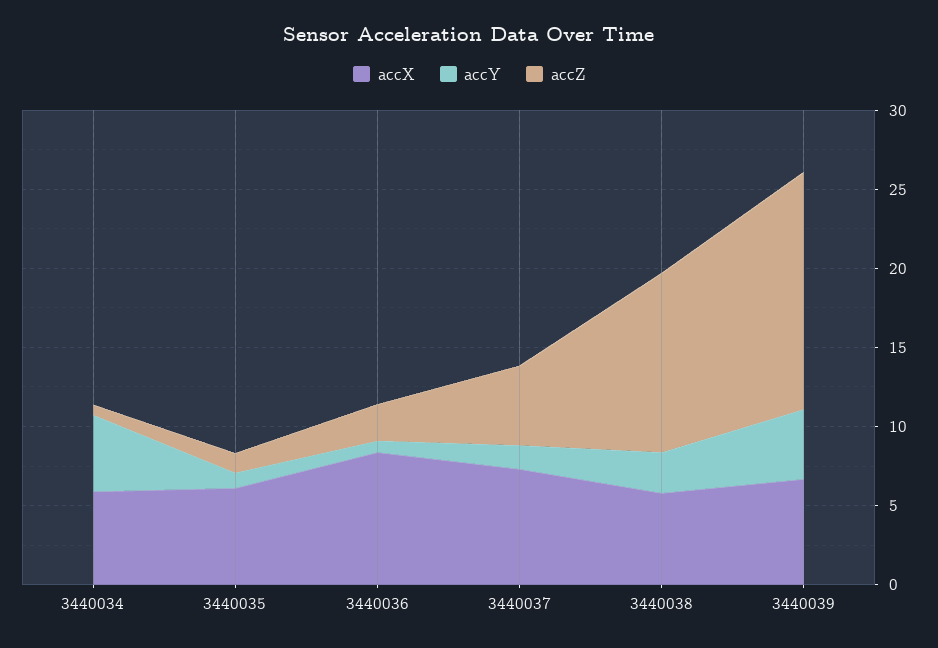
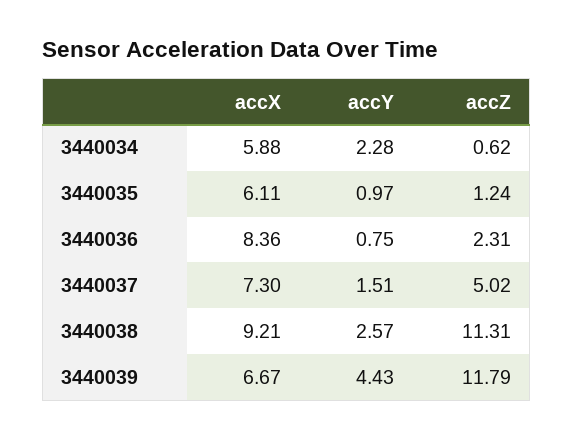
accY, 3440034: 5 -> 2.28
accX, 3440038: 6 -> 9.21
accZ, 3440039: 15 -> 11.79

